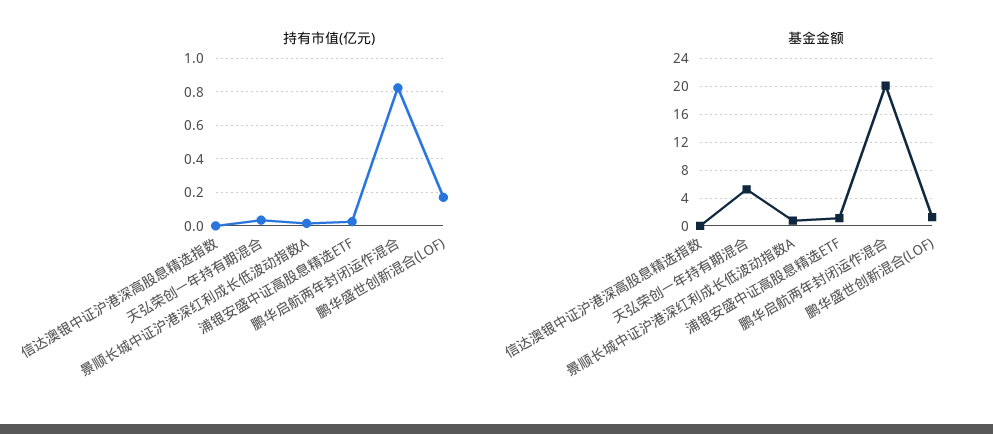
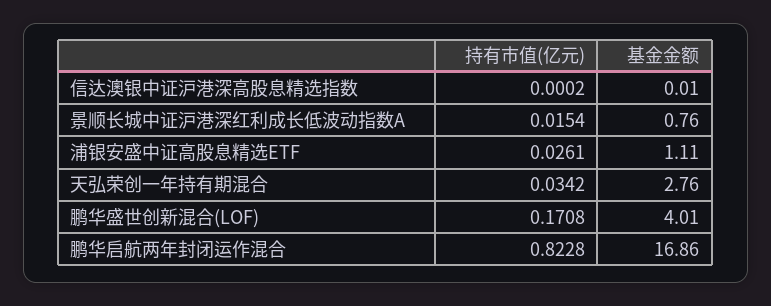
基金金额, 天弘荣创一年持有期混合: 5 -> 2.76
基金金额, 鹏华启航两年封闭运作混合: 20 -> 16.86
基金金额, 鹏华盛世创新混合(LOF): 1 -> 4.01

